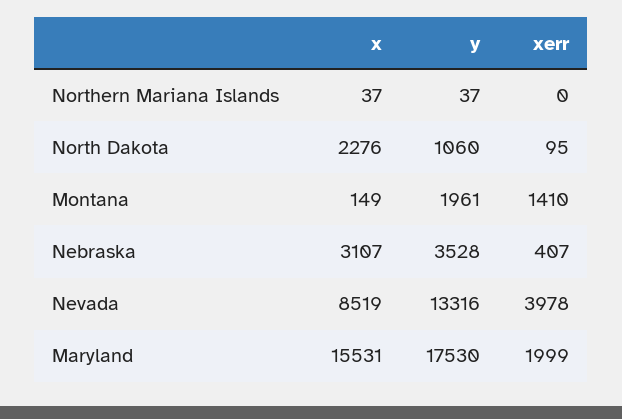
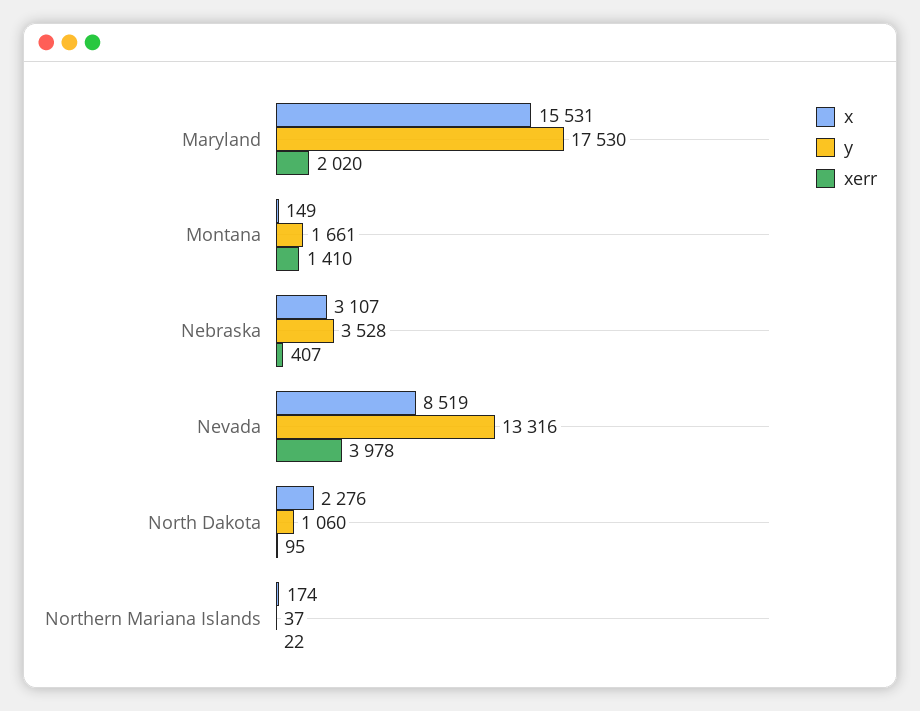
x, Northern Mariana Islands: 37 -> 174
xerr, Northern Mariana Islands: 0 -> 22
y, Montana: 1961 -> 1661
xerr, Maryland: 1999 -> 2020

